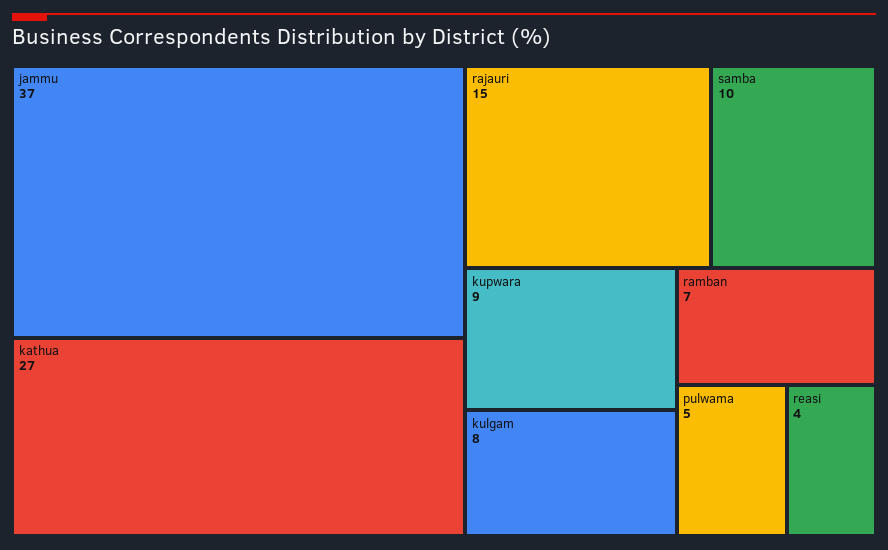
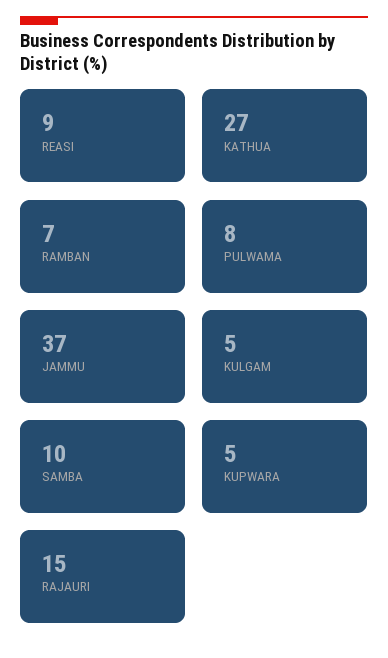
kupwara: 9 -> 5
kulgam: 8 -> 5
pulwama: 5 -> 8
reasi: 4 -> 9

